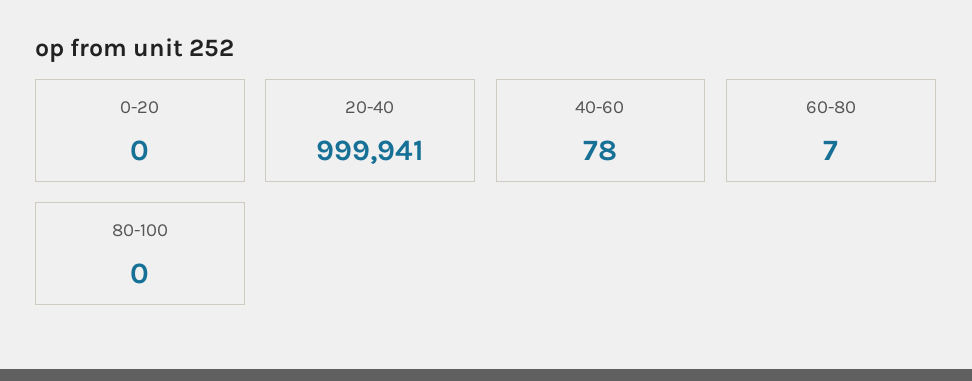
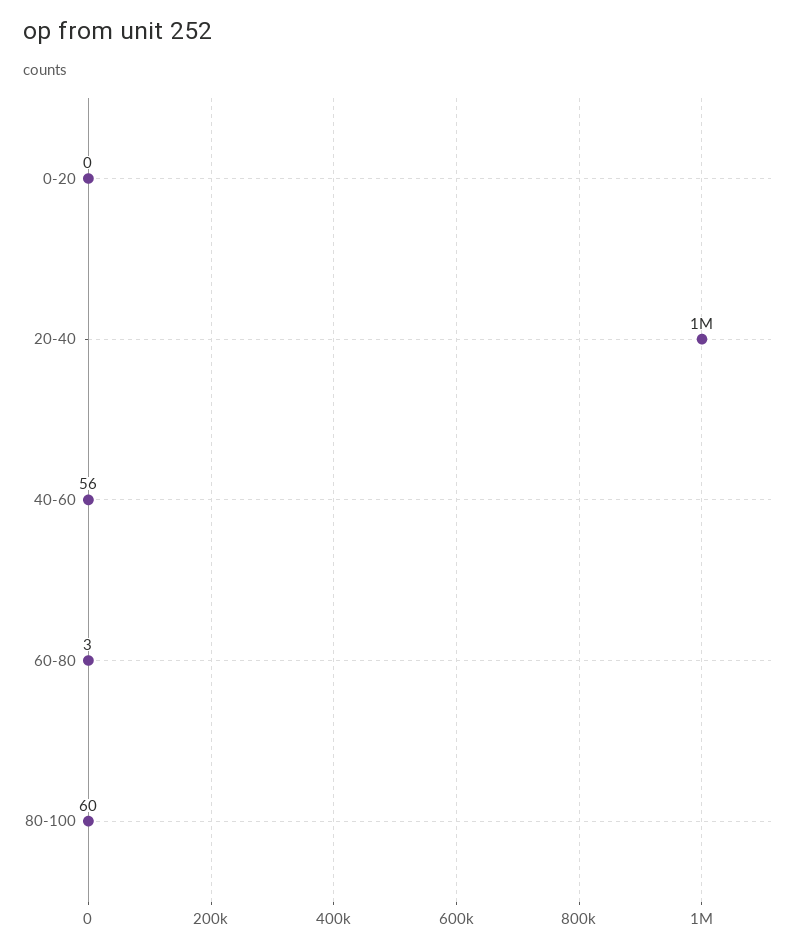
40-60: 78 -> 56
60-80: 7 -> 3
80-100: 0 -> 60

